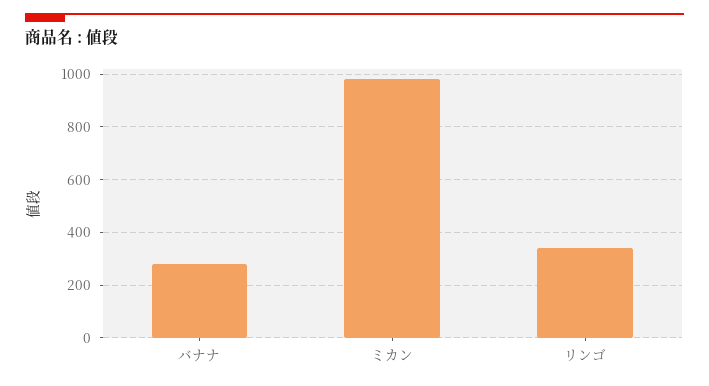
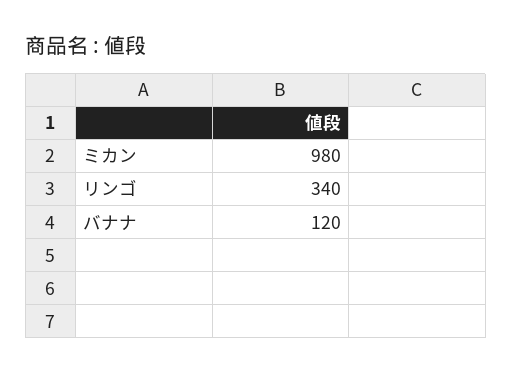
バナナ: 275 -> 120

